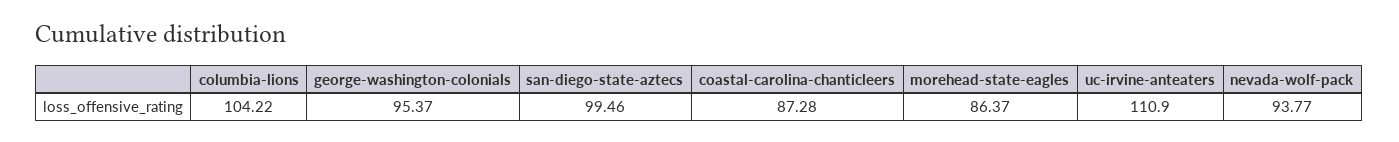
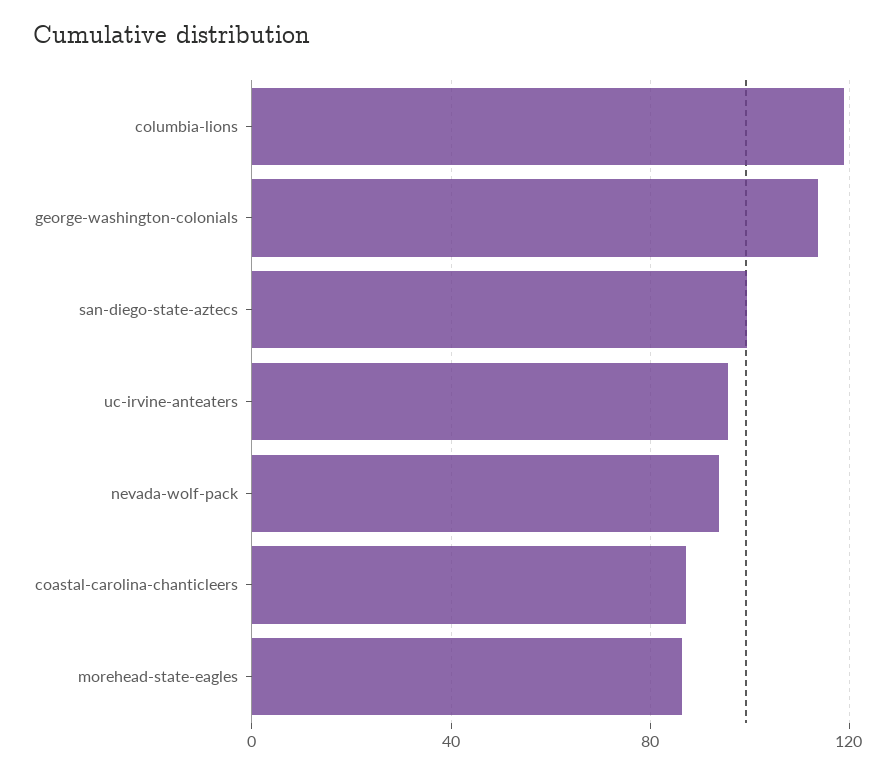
columbia-lions: 104.22 -> 120
george-washington-colonials: 95.37 -> 115
uc-irvine-anteaters: 110.9 -> 95

